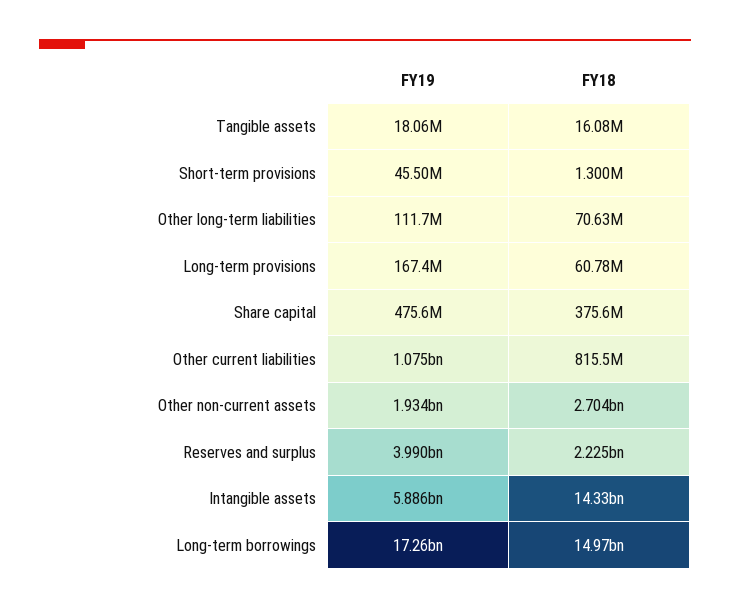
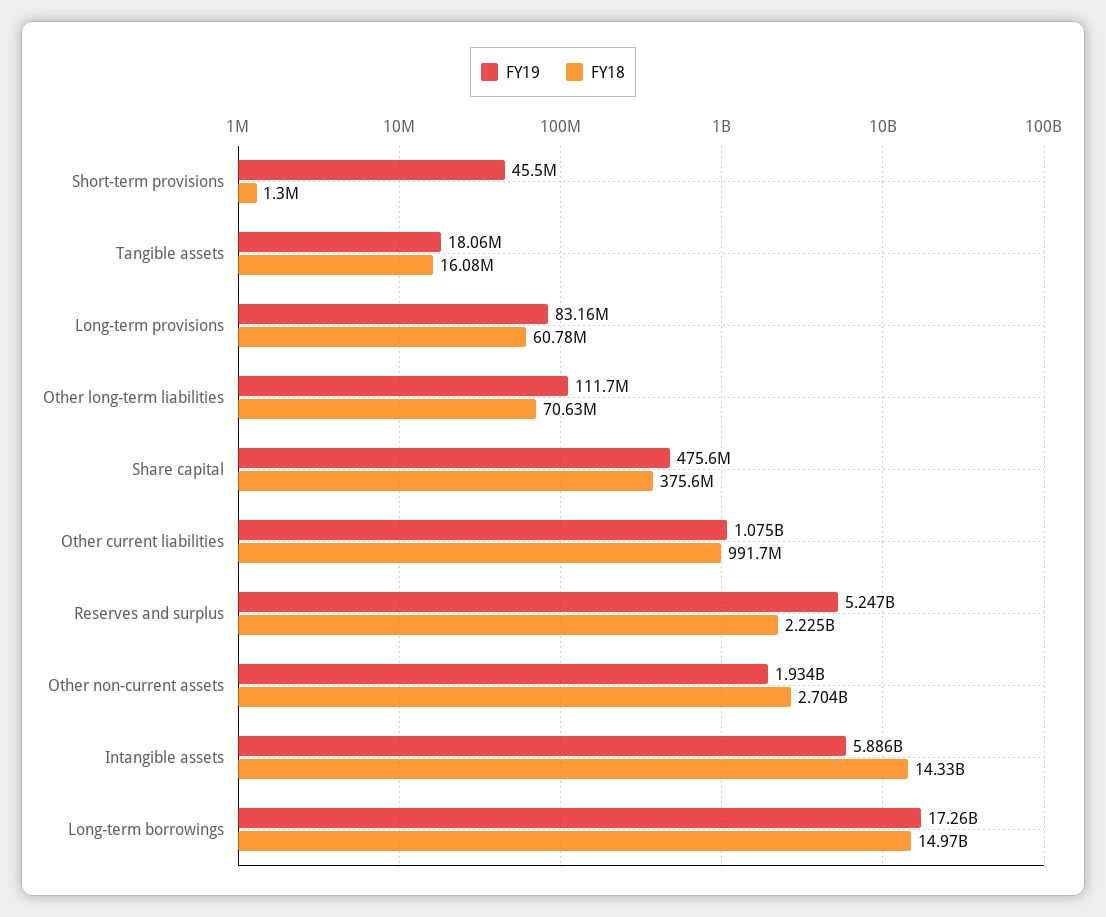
FY19, Long-term provisions: 167400000 -> 83160000
FY18, Other current liabilities: 815500000 -> 991700000
FY19, Reserves and surplus: 3990000000 -> 5247000000

